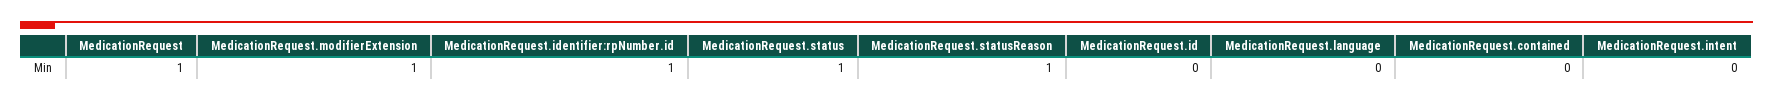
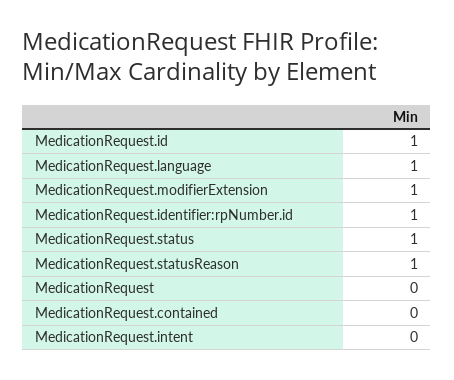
MedicationRequest: 1 -> 0
MedicationRequest.id: 0 -> 1
MedicationRequest.language: 0 -> 1

